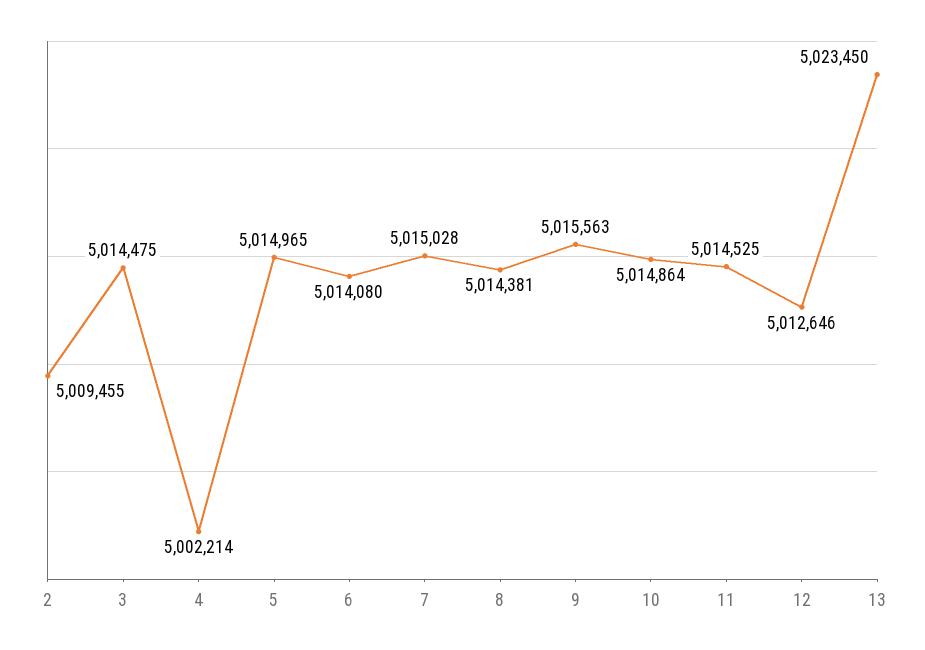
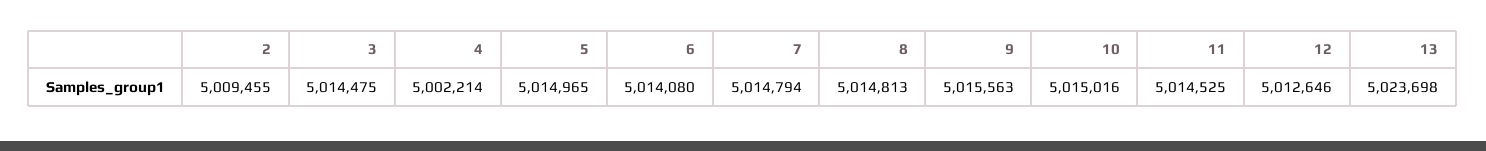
7: 5015028 -> 5014794
8: 5014381 -> 5014813
10: 5014864 -> 5015016
13: 5023450 -> 5023698

